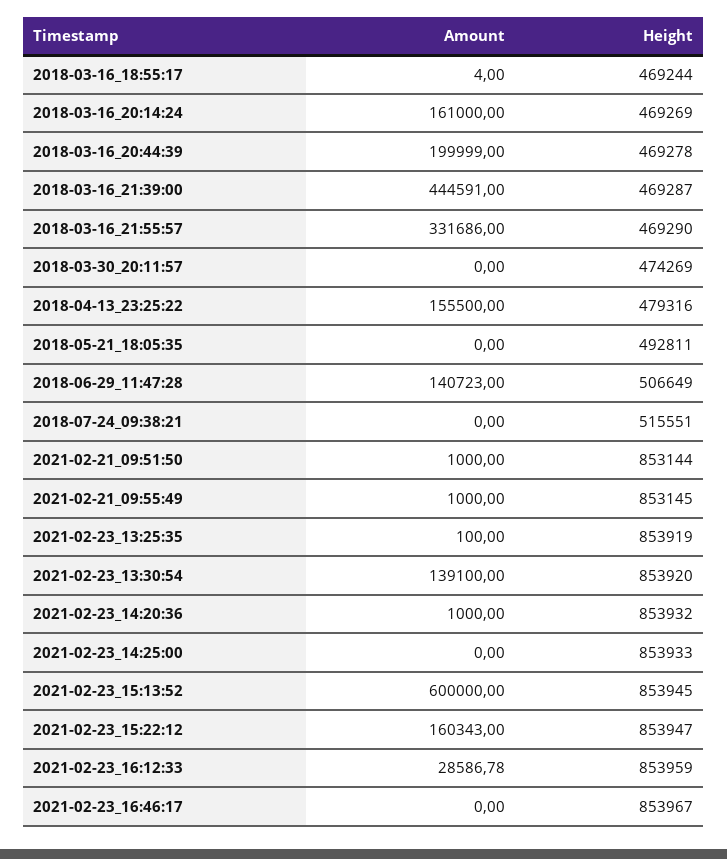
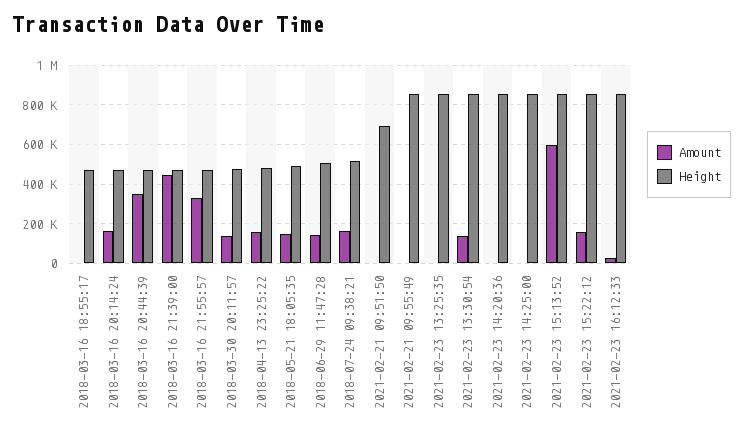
Amount, 2018-03-16_20:44:39: 199999 -> 350000
Amount, 2018-03-30_20:11:57: 0 -> 150000
Amount, 2018-05-21_18:05:35: 0 -> 150000
Amount, 2018-07-24_09:38:21: 0 -> 150000
Height, 2021-02-21_09:51:50: 853144 -> 700000
Amount, 2021-02-23_16:46:17: 0 -> none
Height, 2021-02-23_16:46:17: 853967 -> none

